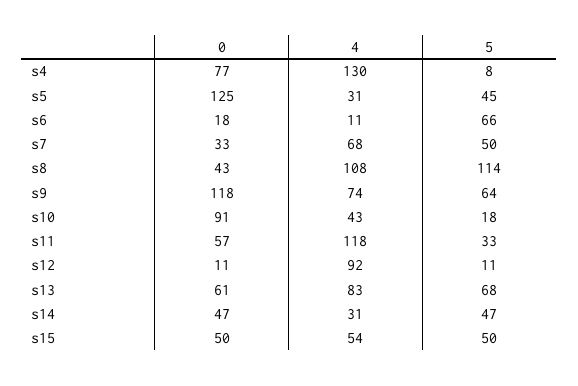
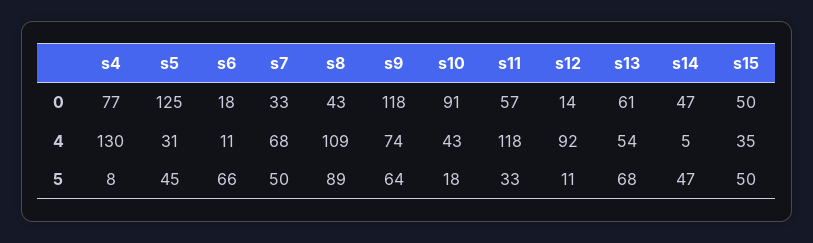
4, s8: 108 -> 109
5, s8: 114 -> 89
0, s12: 11 -> 14
4, s13: 83 -> 54
4, s14: 31 -> 5
4, s15: 54 -> 35

